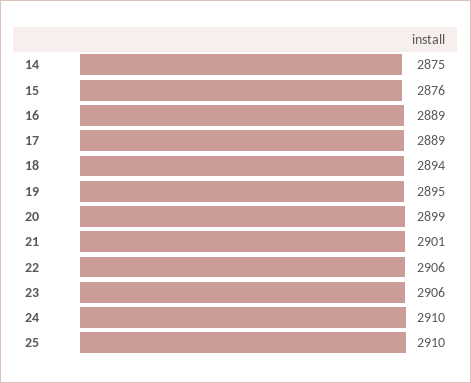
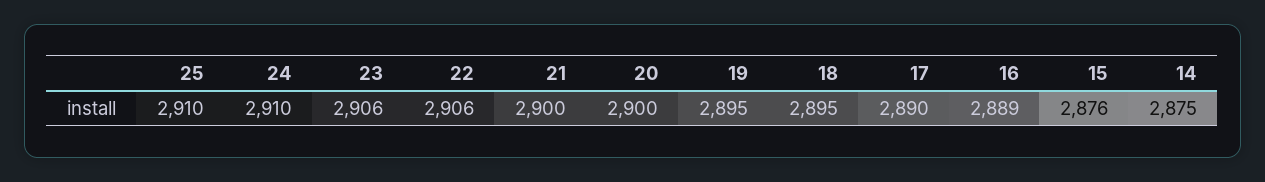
17: 2889 -> 2890
18: 2894 -> 2895
20: 2899 -> 2900
21: 2901 -> 2900

